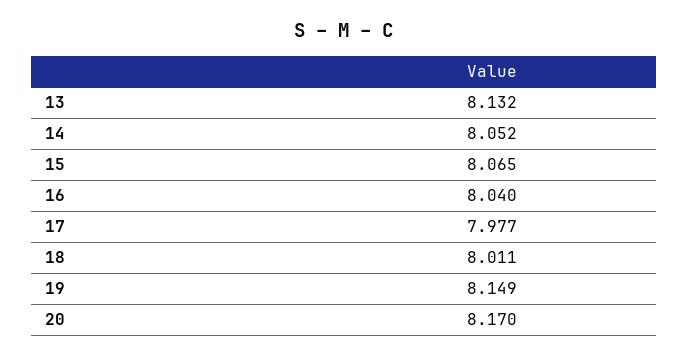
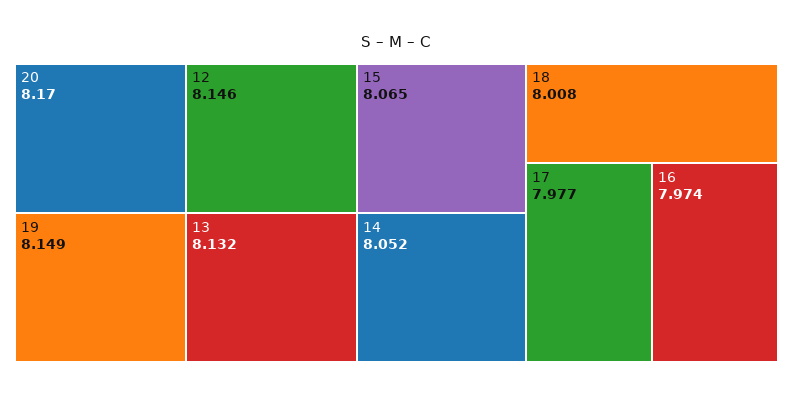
16: 8.04 -> 7.974
18: 8.011 -> 8.008
12: none -> 8.146

